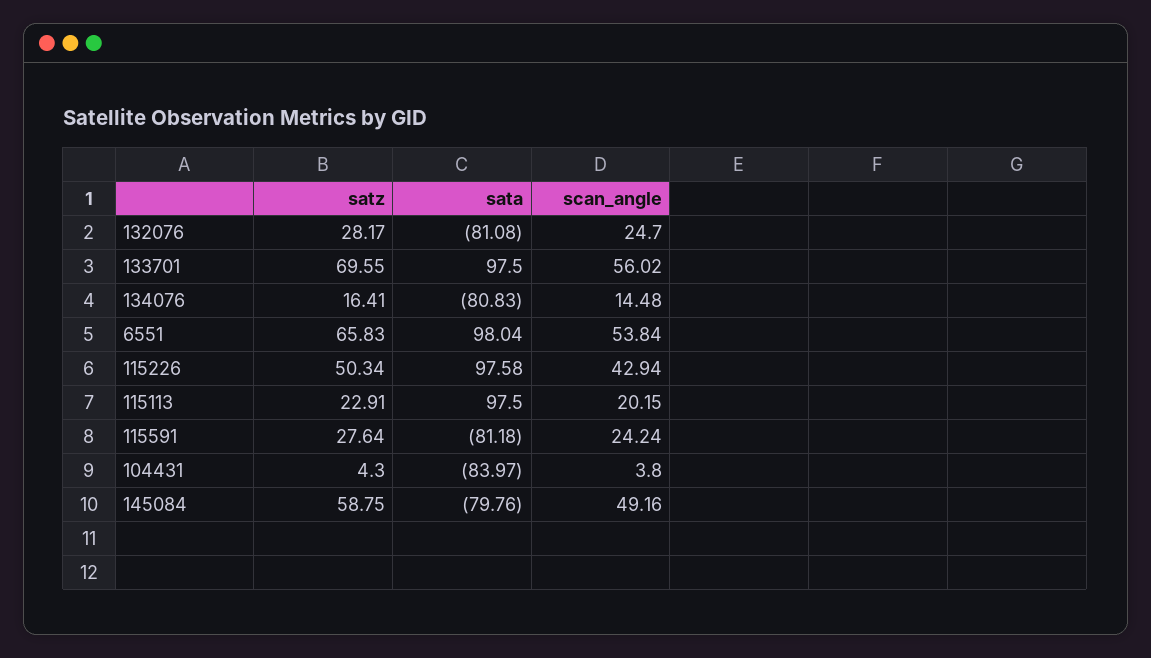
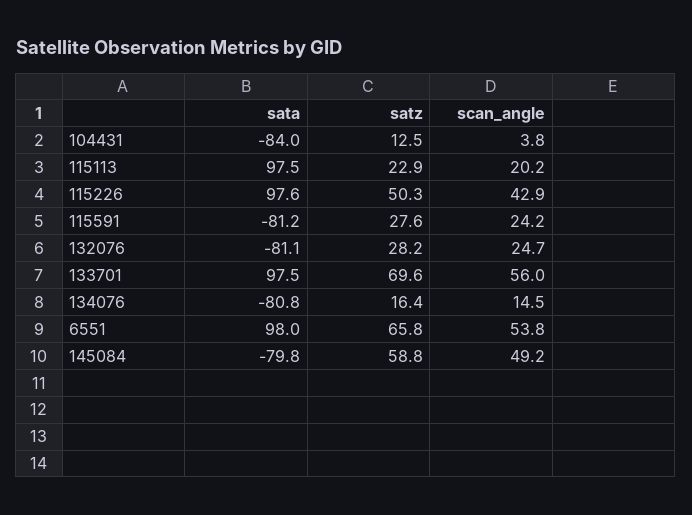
satz, 104431: 4.3 -> 12.5

